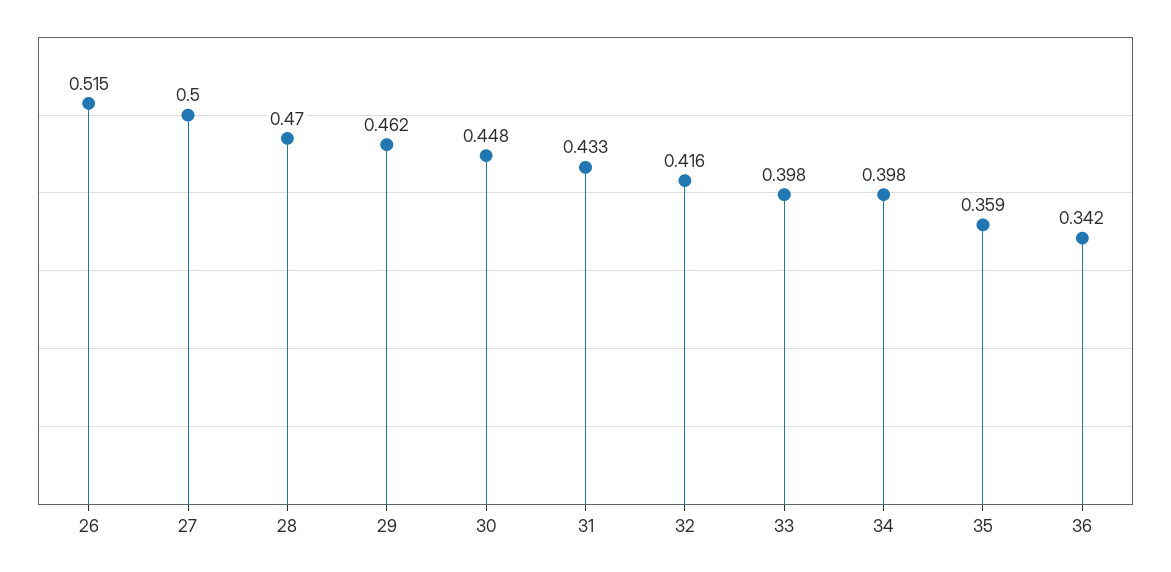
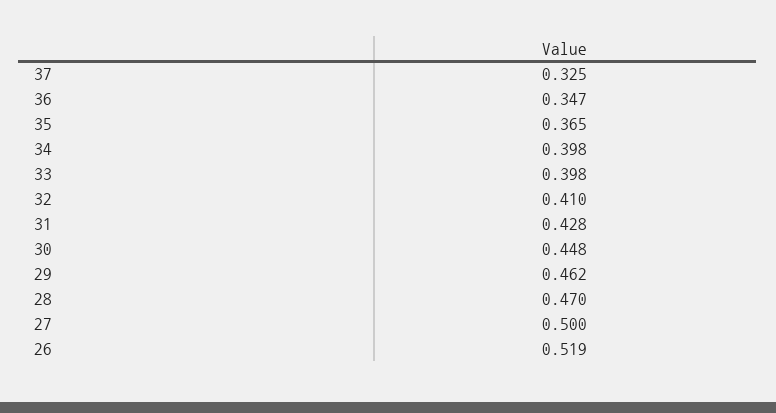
26: 0.515 -> 0.519
31: 0.433 -> 0.428
32: 0.416 -> 0.41
35: 0.359 -> 0.365
36: 0.342 -> 0.347
37: none -> 0.325

